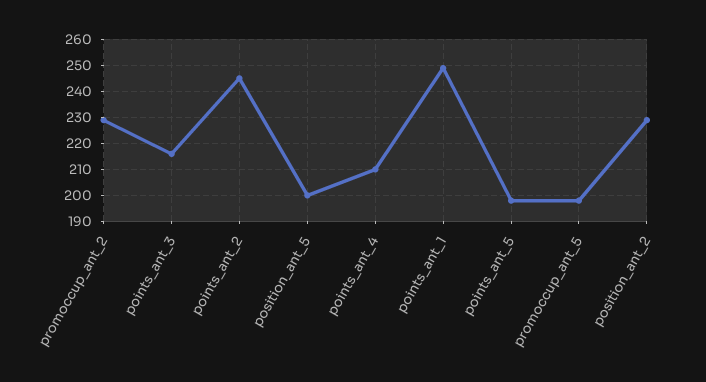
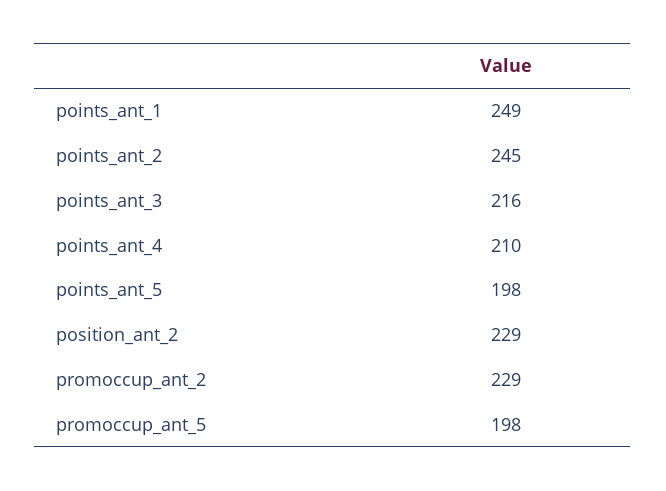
position_ant_5: 200 -> none

